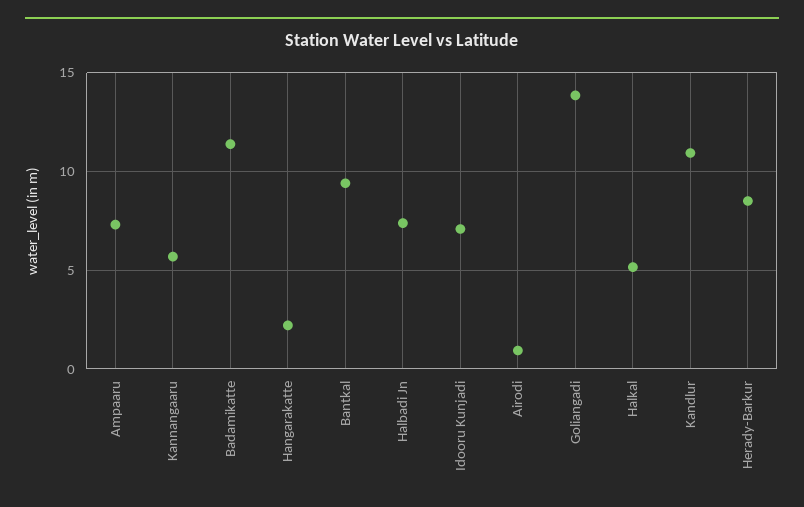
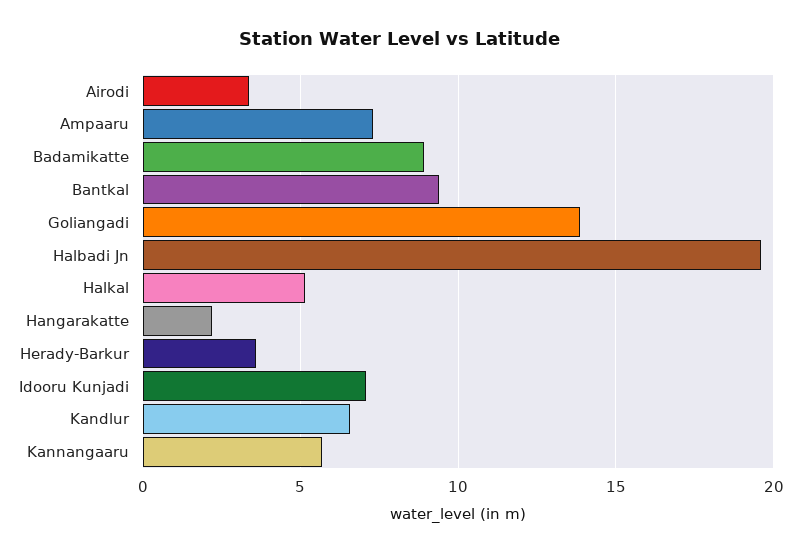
Badamikatte: 11.5 -> 9
Halbadi Jn: 7.5 -> 19.5
Airodi: 1 -> 3.5
Kandlur: 11 -> 6.5
Herady-Barkur: 8.5 -> 3.5

